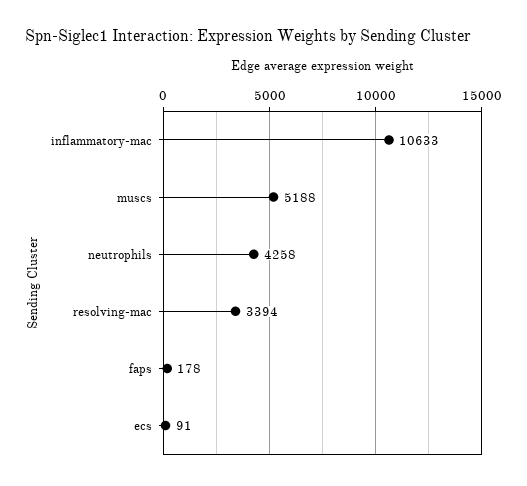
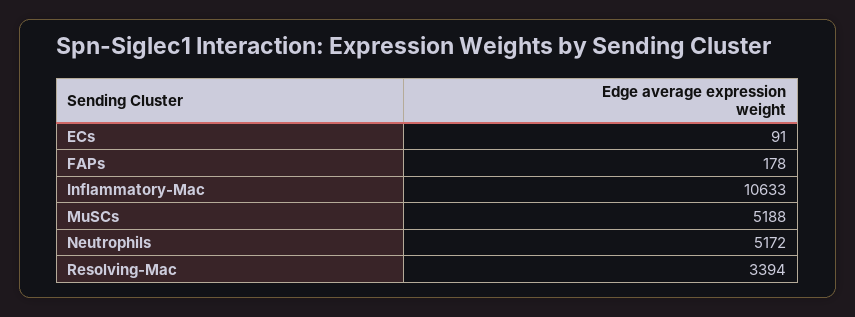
neutrophils: 4258 -> 5172

